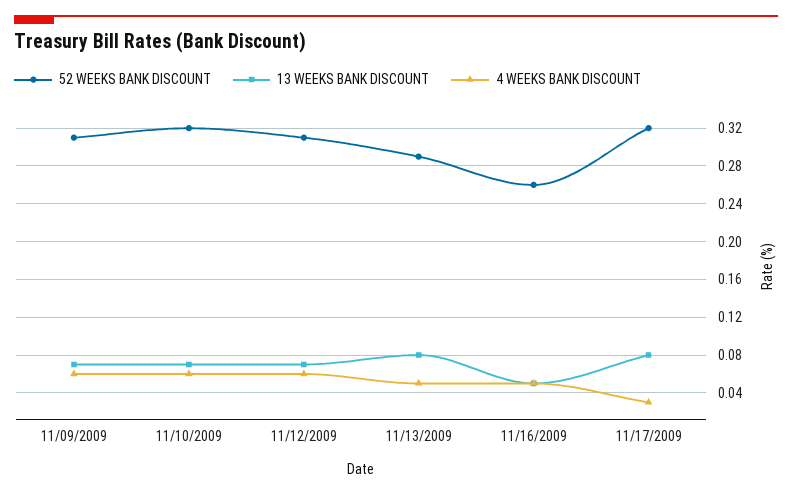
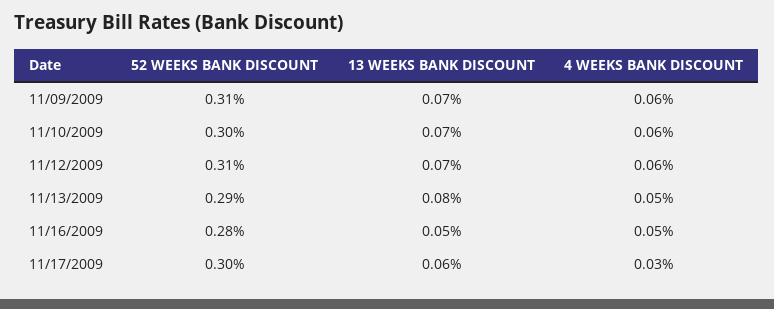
52 WEEKS BANK DISCOUNT, 11/10/2009: 0.32 -> 0.3
52 WEEKS BANK DISCOUNT, 11/16/2009: 0.26 -> 0.28
52 WEEKS BANK DISCOUNT, 11/17/2009: 0.32 -> 0.3
13 WEEKS BANK DISCOUNT, 11/17/2009: 0.08 -> 0.06

